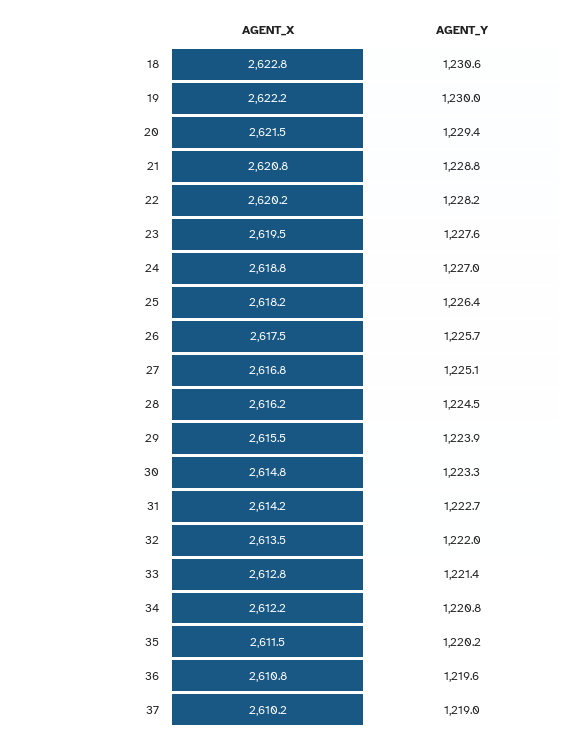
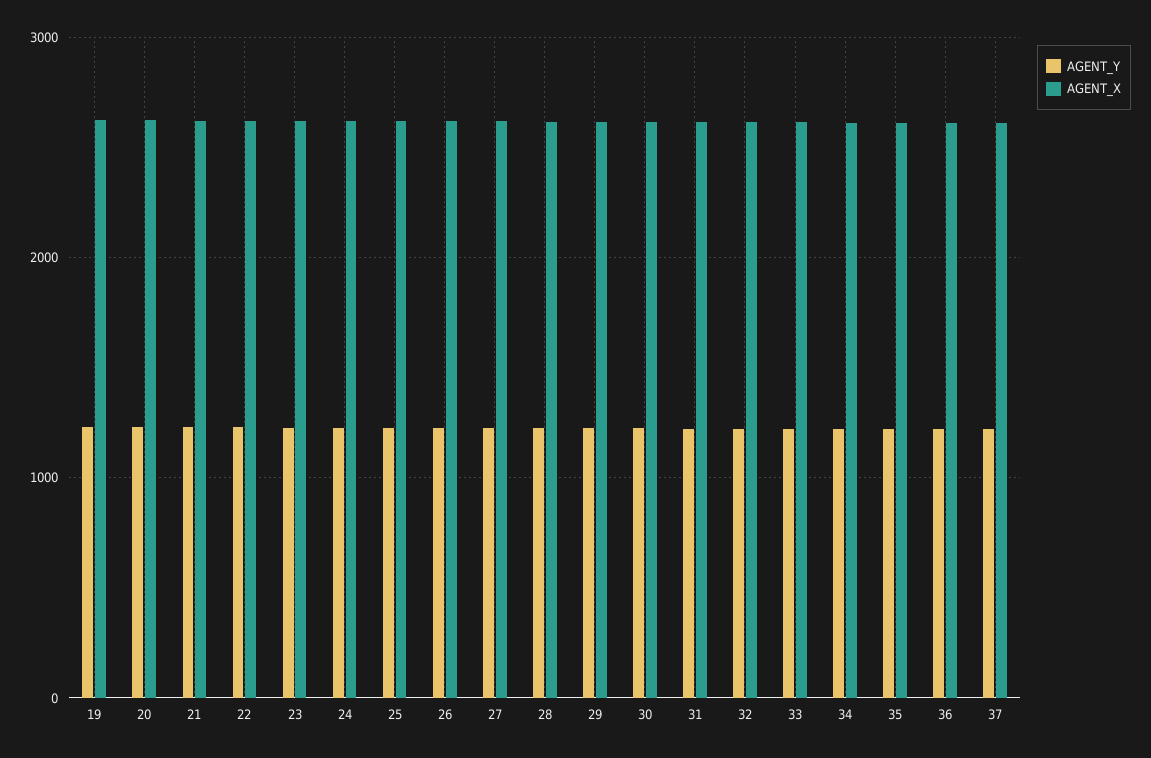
AGENT_X, 18: 2622.8 -> none
AGENT_Y, 18: 1230.6 -> none

